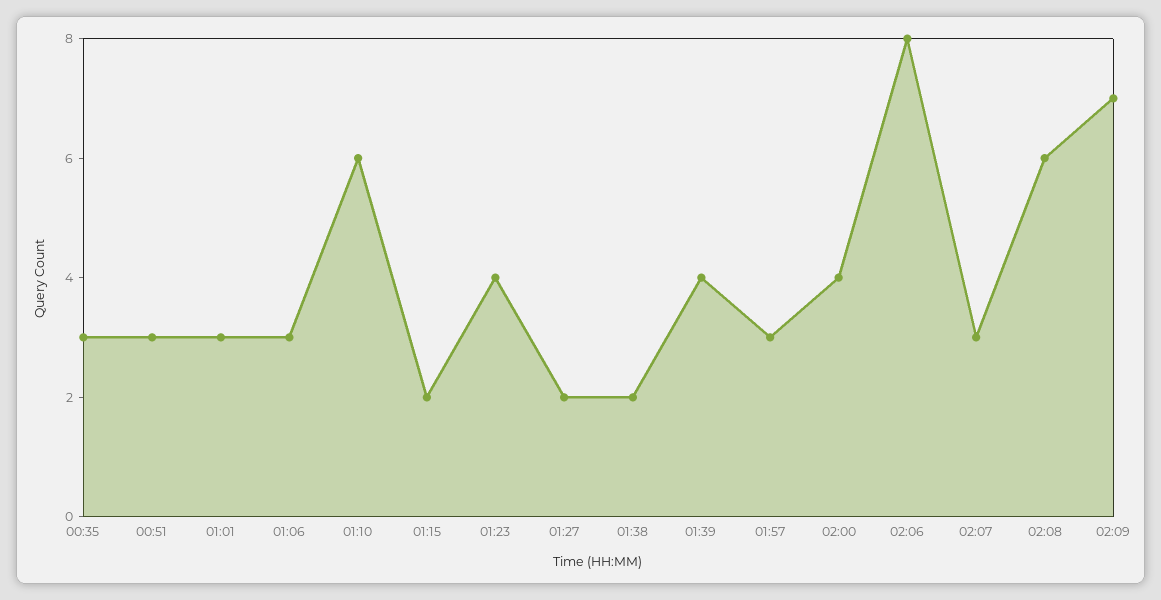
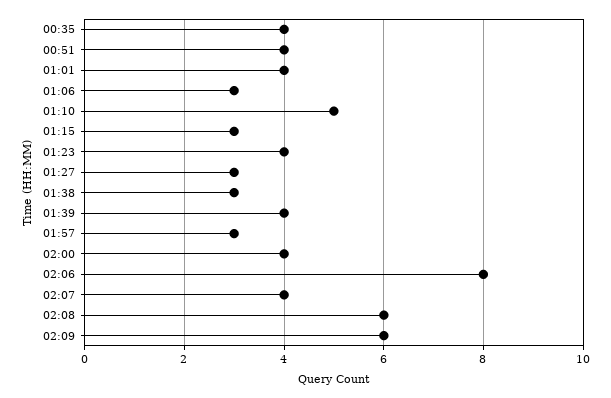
00:35: 3 -> 4
00:51: 3 -> 4
01:01: 3 -> 4
01:10: 6 -> 5
01:15: 2 -> 3
01:27: 2 -> 3
01:38: 2 -> 3
02:07: 3 -> 4
02:09: 7 -> 6

